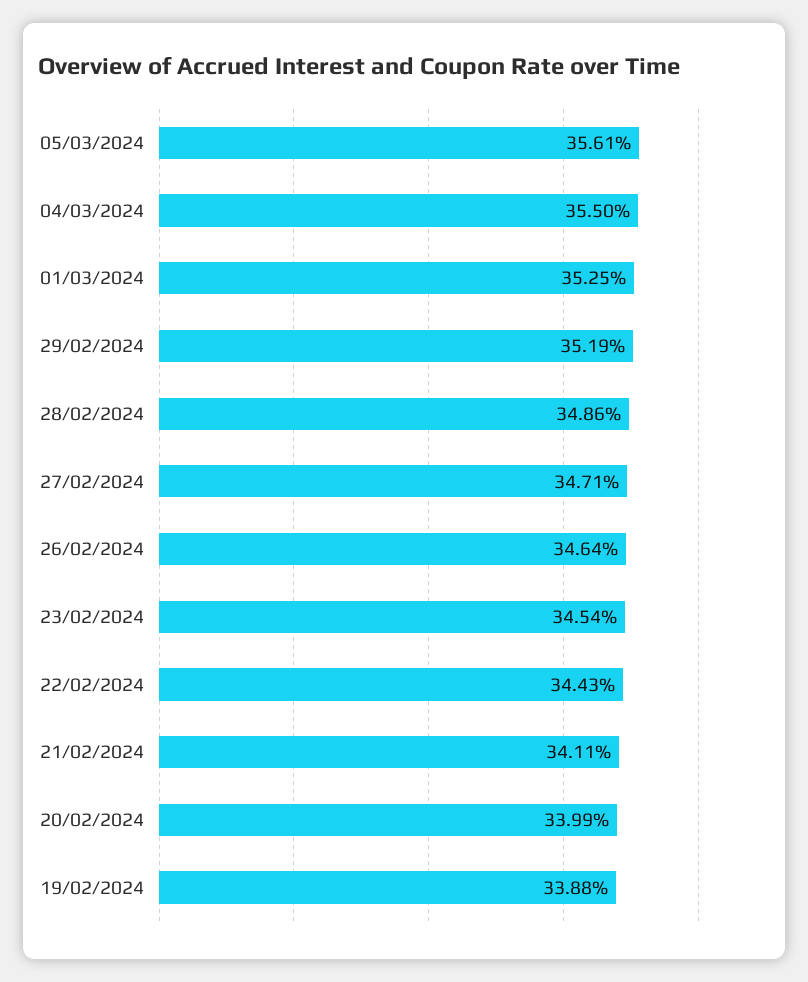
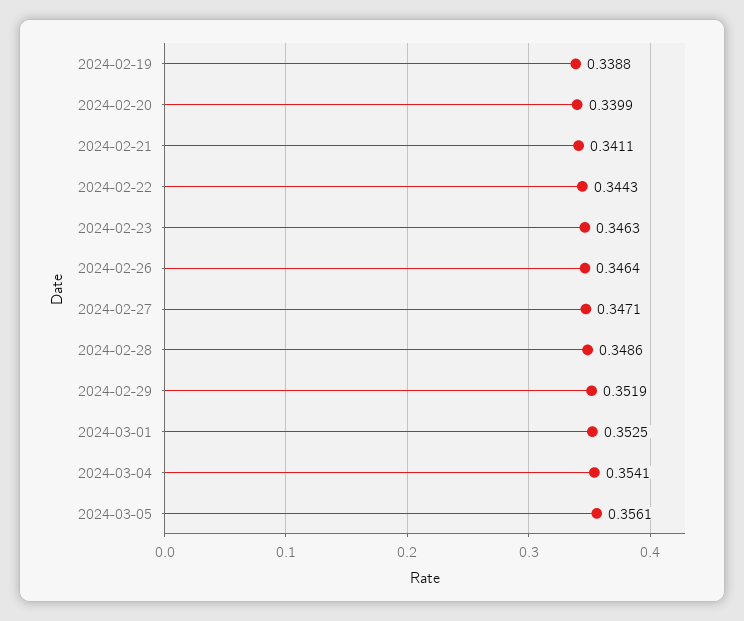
04/03/2024: 0.355 -> 0.3541
23/02/2024: 0.3454 -> 0.3463

